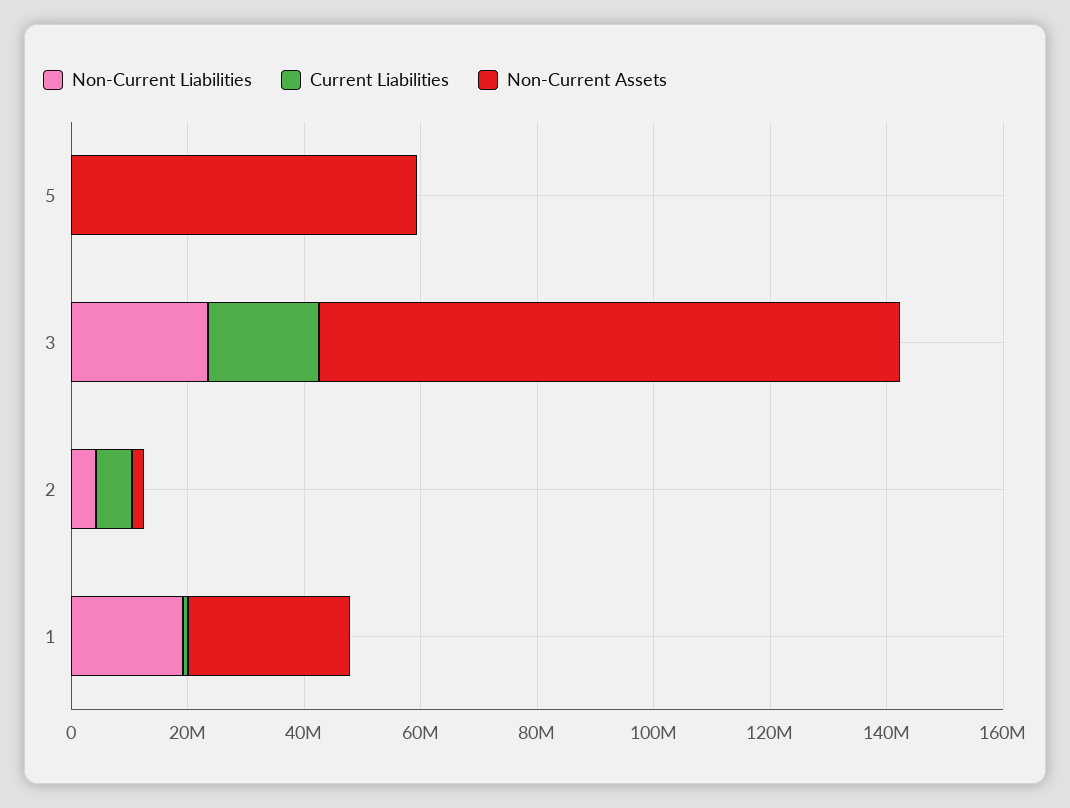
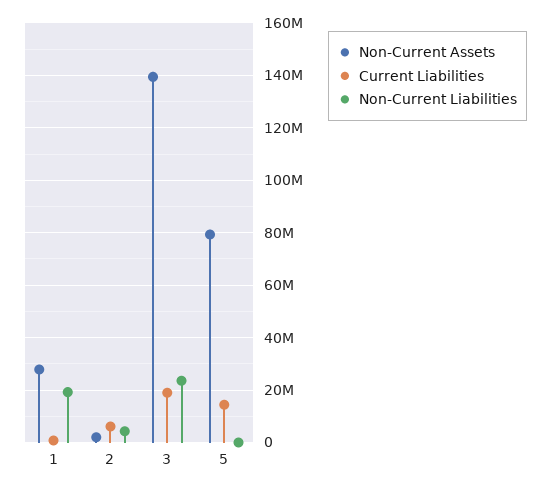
Current Liabilities, 5: 0 -> 15000000
Non-Current Assets, 5: 60000000 -> 80000000
Non-Current Assets, 3: 100000000 -> 140000000

